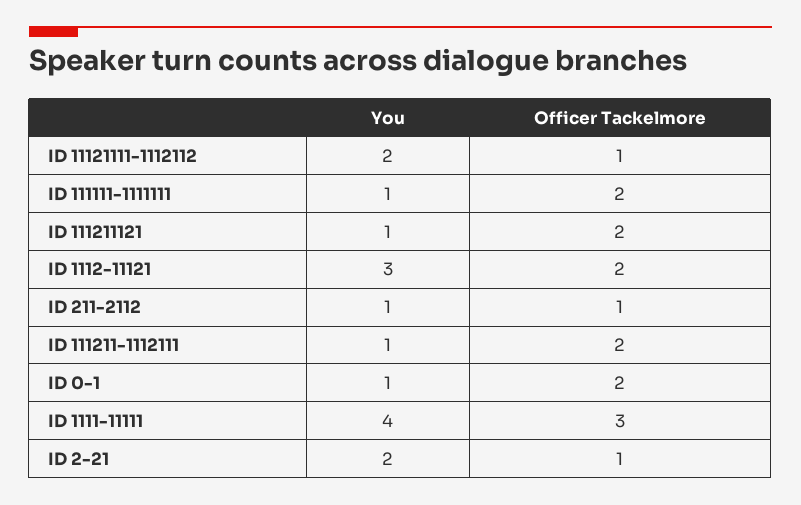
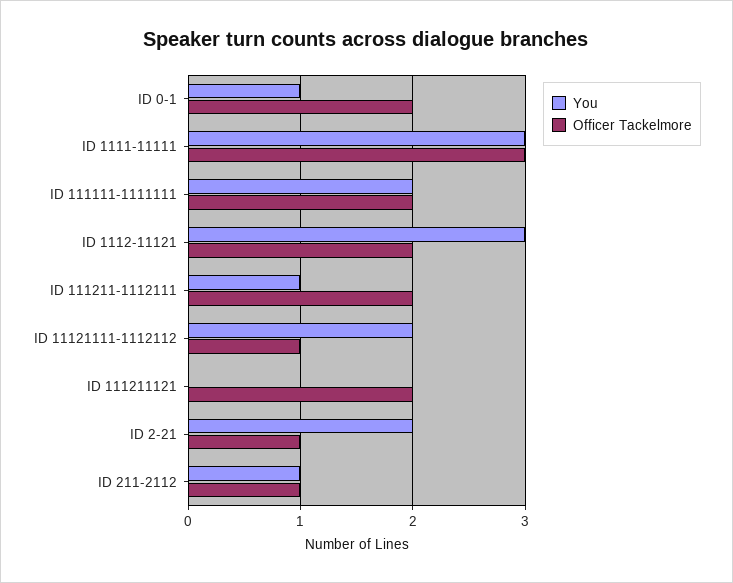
You, ID 111111-1111111: 1 -> 2
You, ID 111211121: 1 -> 0
You, ID 1111-11111: 4 -> 3

